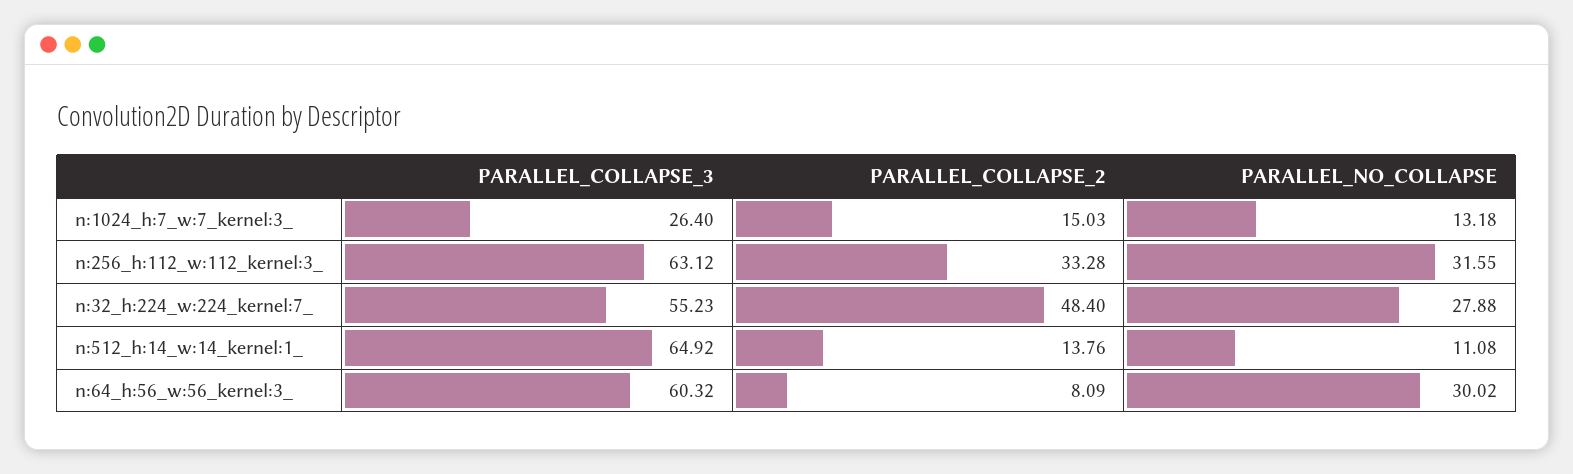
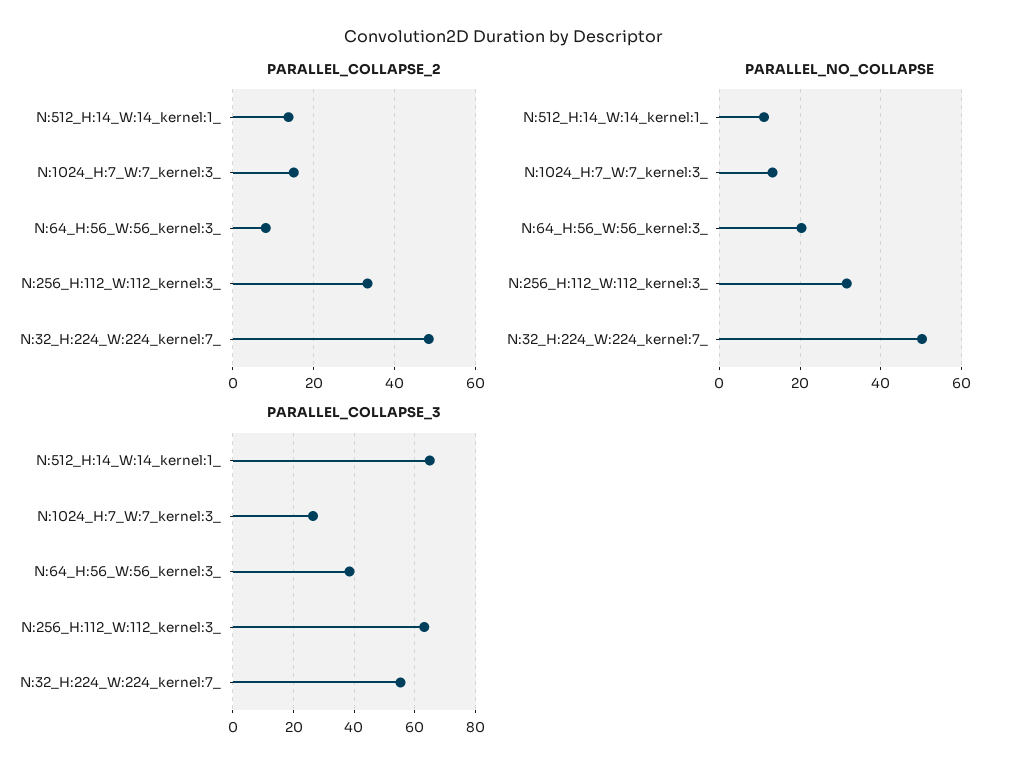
PARALLEL_NO_COLLAPSE, n:32_h:224_w:224_kernel:7_: 27.88 -> 50
PARALLEL_COLLAPSE_3, n:64_h:56_w:56_kernel:3_: 60.32 -> 38
PARALLEL_NO_COLLAPSE, n:64_h:56_w:56_kernel:3_: 30.02 -> 20

